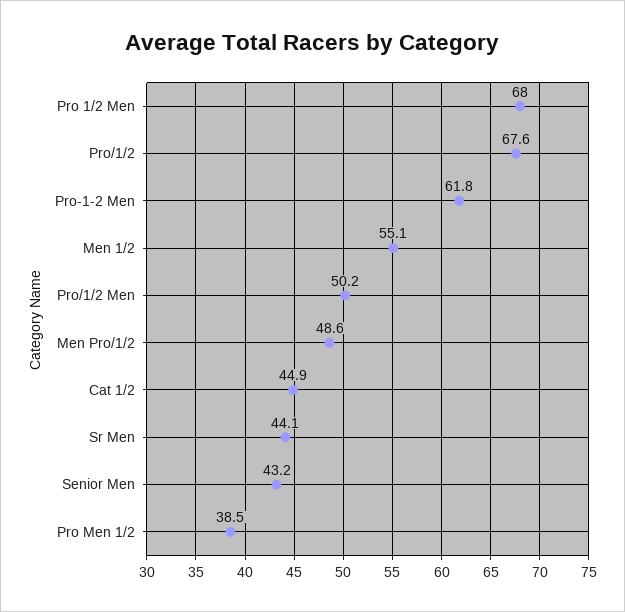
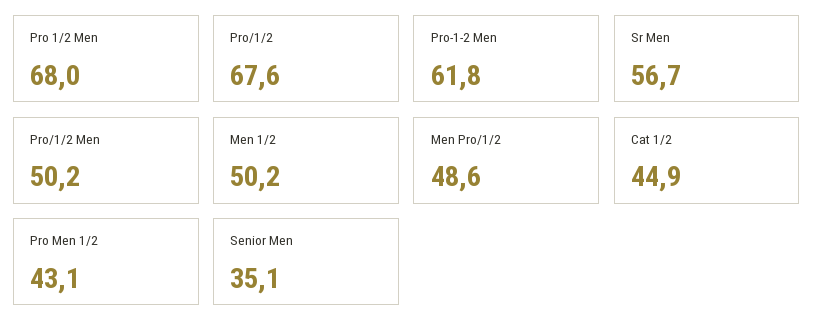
Men 1/2: 55.1 -> 50.2
Sr Men: 44.1 -> 56.7
Senior Men: 43.2 -> 35.1
Pro Men 1/2: 38.5 -> 43.1

